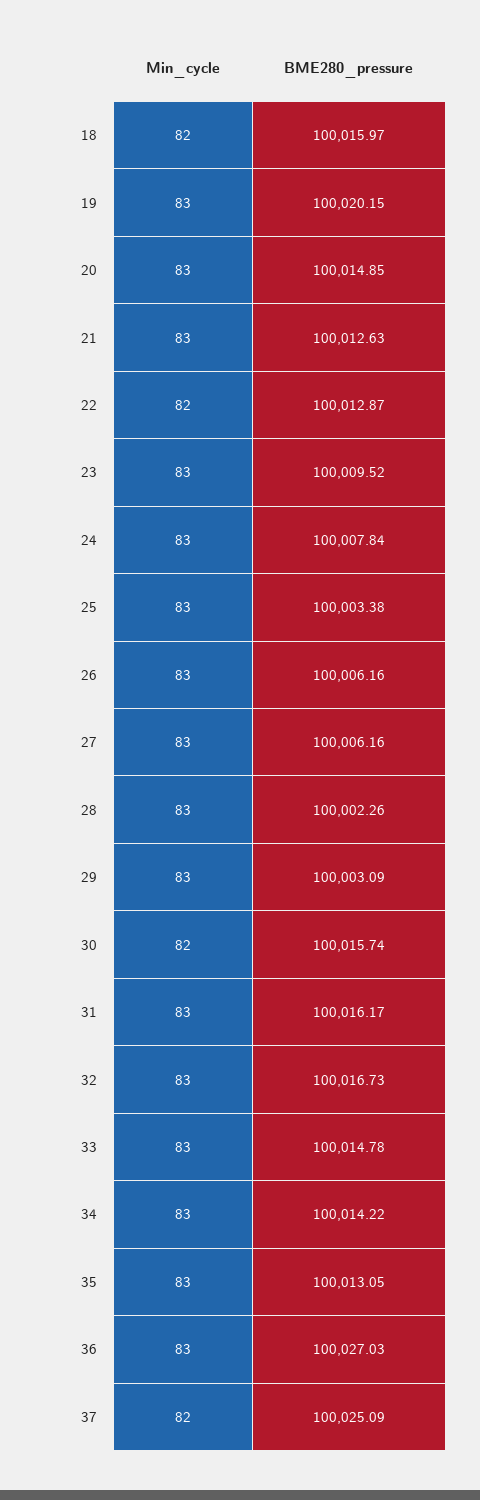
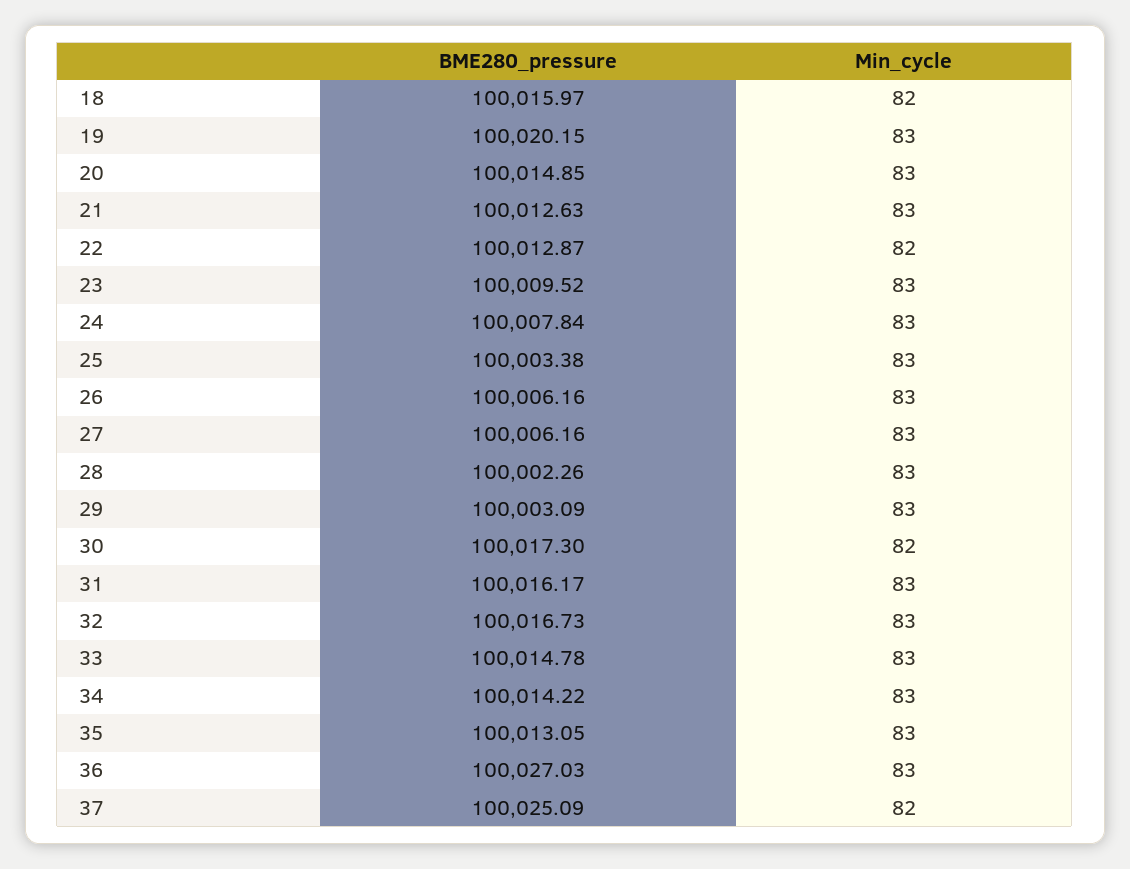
BME280_pressure, 30: 100015.74 -> 100017.3

